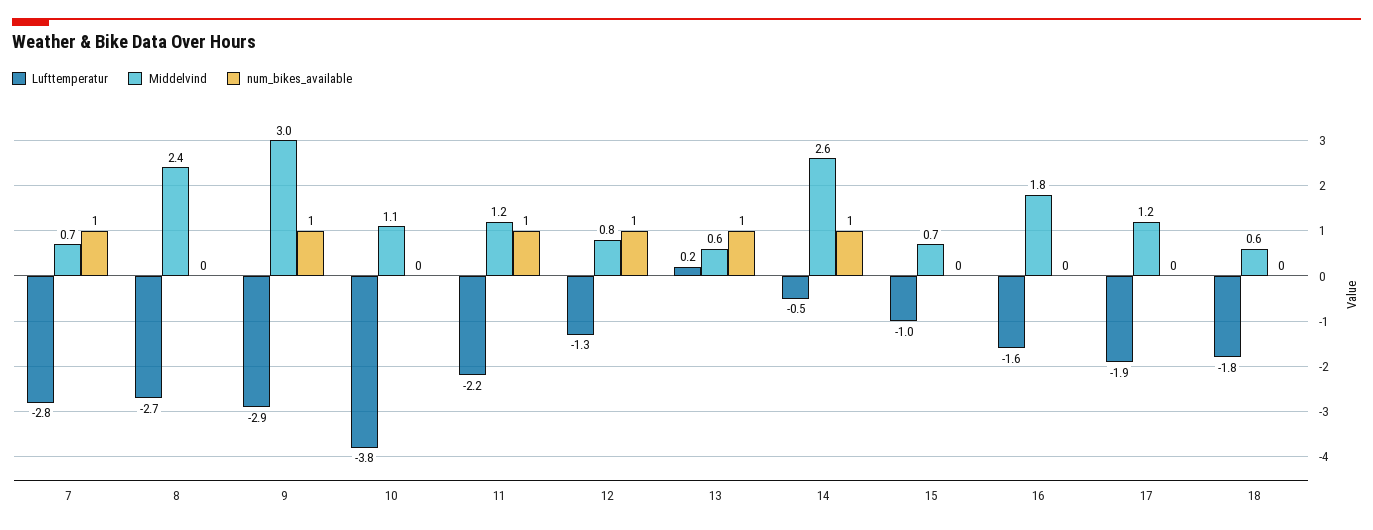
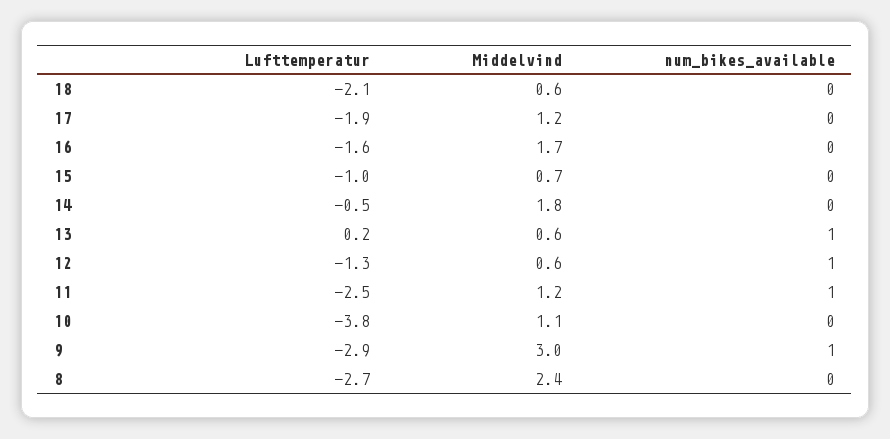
Lufttemperatur, 7: -2.8 -> none
Middelvind, 7: 0.7 -> none
num_bikes_available, 7: 1 -> none
Lufttemperatur, 11: -2.2 -> -2.5
Middelvind, 12: 0.8 -> 0.6
Middelvind, 14: 2.6 -> 1.8
num_bikes_available, 14: 1 -> 0
Middelvind, 16: 1.8 -> 1.7
Lufttemperatur, 18: -1.8 -> -2.1

